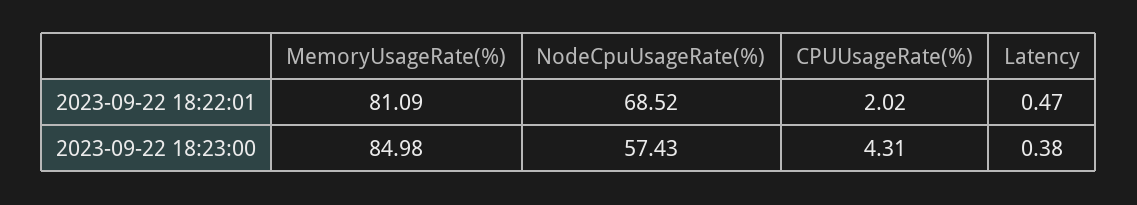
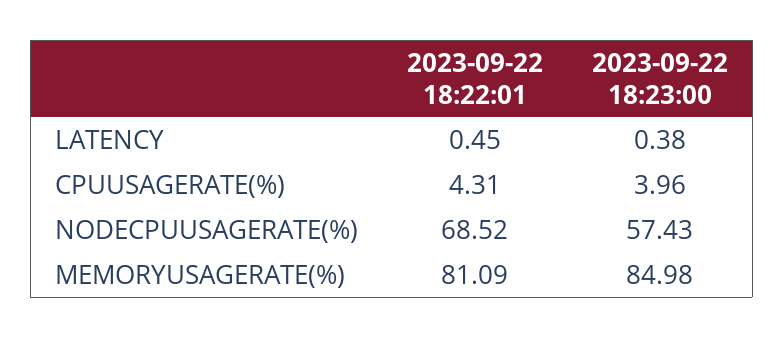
CPUUsageRate(%), 2023-09-22 18:22:01: 2.02 -> 4.31
Latency, 2023-09-22 18:22:01: 0.47 -> 0.45
CPUUsageRate(%), 2023-09-22 18:23:00: 4.31 -> 3.96

